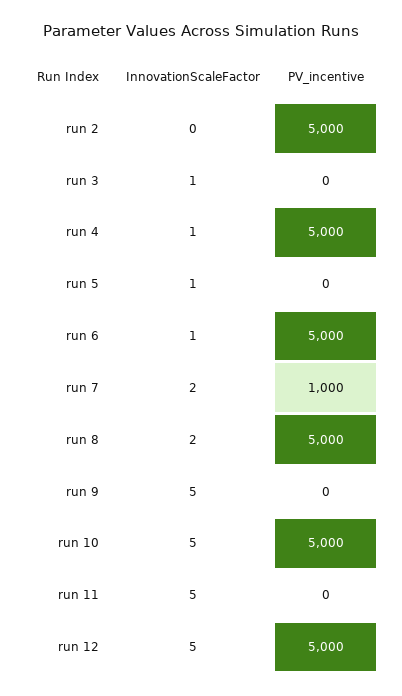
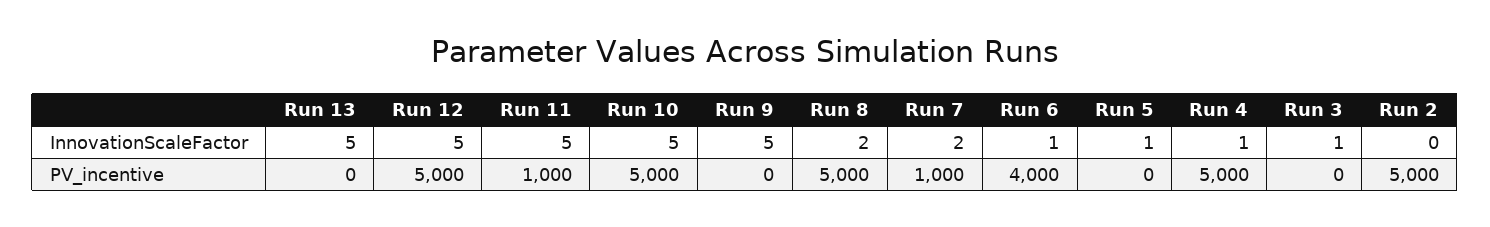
PV_incentive, run 6: 5000 -> 4000
PV_incentive, run 11: 0 -> 1000
InnovationScaleFactor, Run 13: none -> 5
PV_incentive, Run 13: none -> 0

